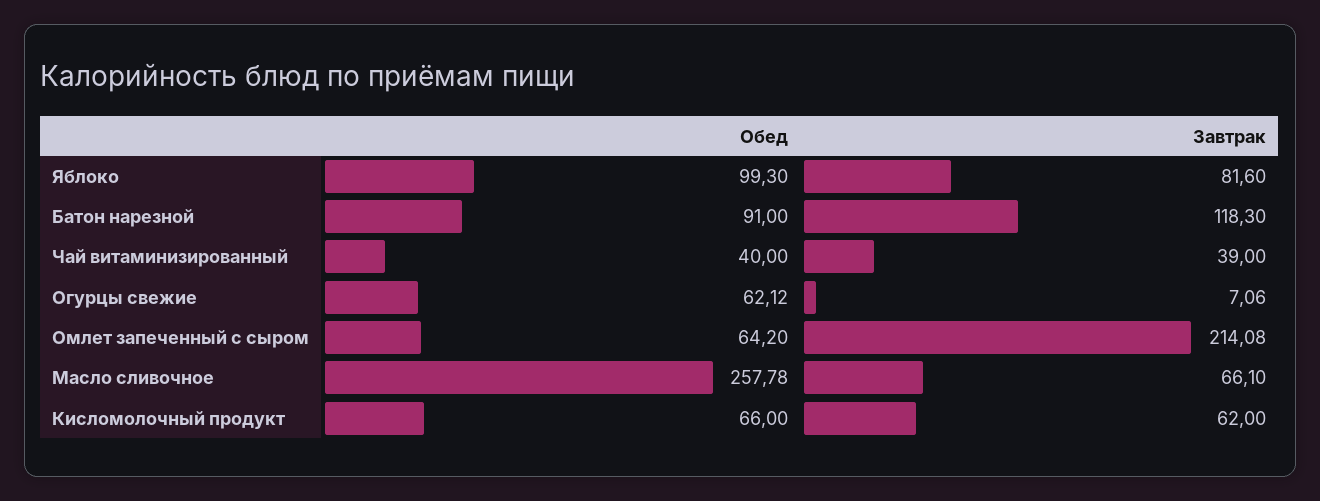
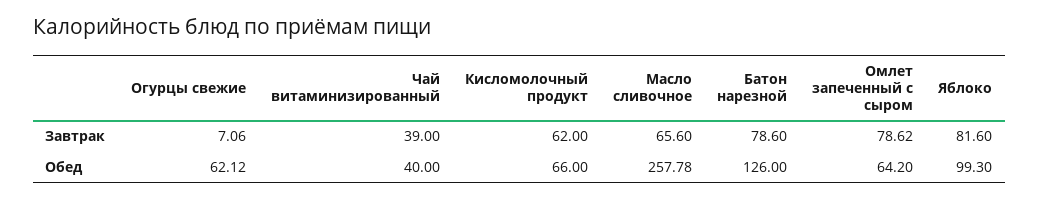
Обед, Батон нарезной: 91 -> 126
Завтрак, Батон нарезной: 118.3 -> 78.6
Завтрак, Омлет запеченный с сыром: 214.08 -> 78.62
Завтрак, Масло сливочное: 66.1 -> 65.6

